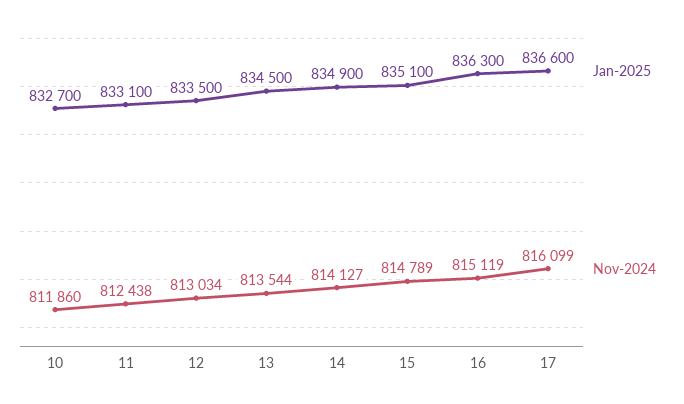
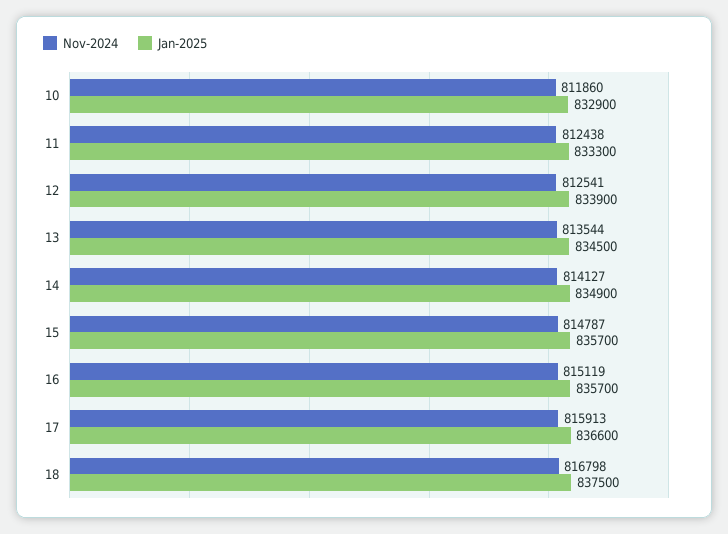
Jan-2025, 10: 832700 -> 832900
Jan-2025, 11: 833100 -> 833300
Jan-2025, 12: 833500 -> 833900
Nov-2024, 12: 813034 -> 812541
Jan-2025, 15: 835100 -> 835700
Nov-2024, 15: 814789 -> 814787
Jan-2025, 16: 836300 -> 835700
Nov-2024, 17: 816099 -> 815913
Nov-2024, 18: none -> 816798
Jan-2025, 18: none -> 837500

